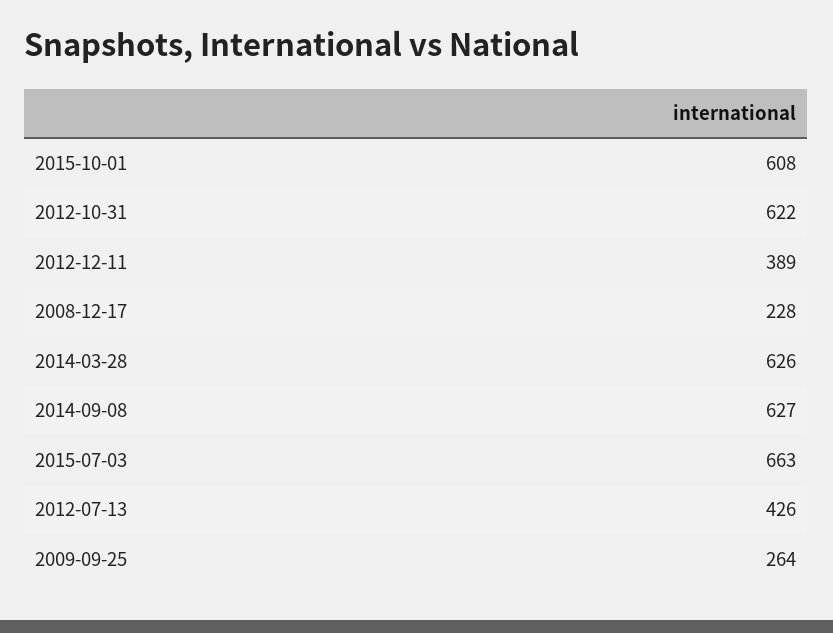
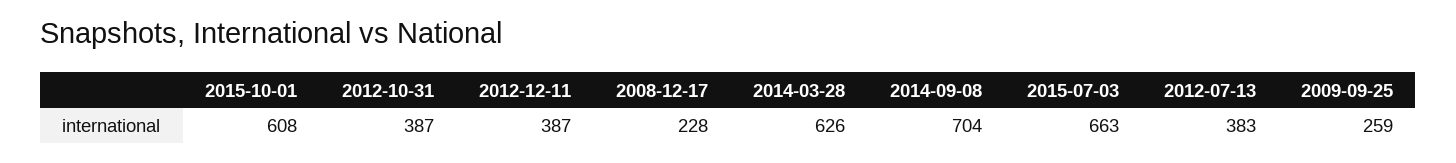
2012-10-31: 622 -> 387
2012-12-11: 389 -> 387
2014-09-08: 627 -> 704
2012-07-13: 426 -> 383
2009-09-25: 264 -> 259

